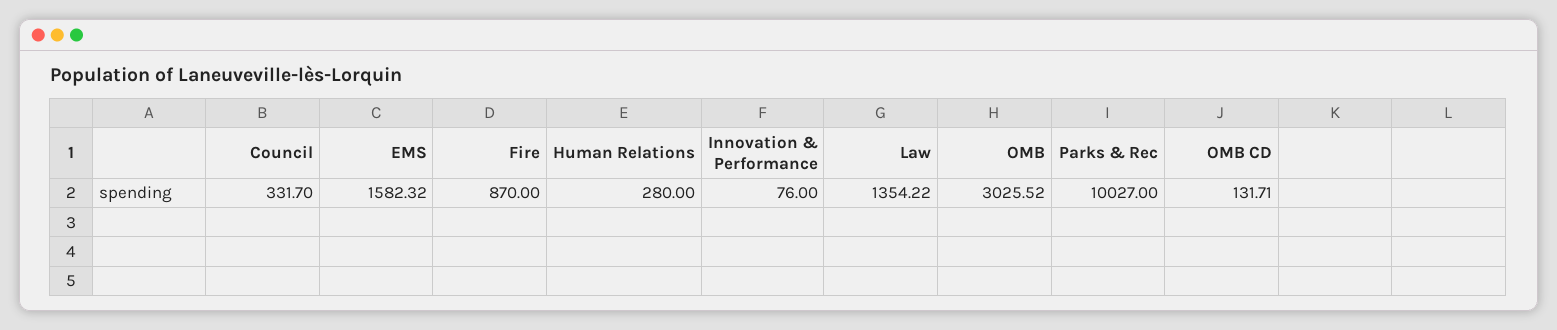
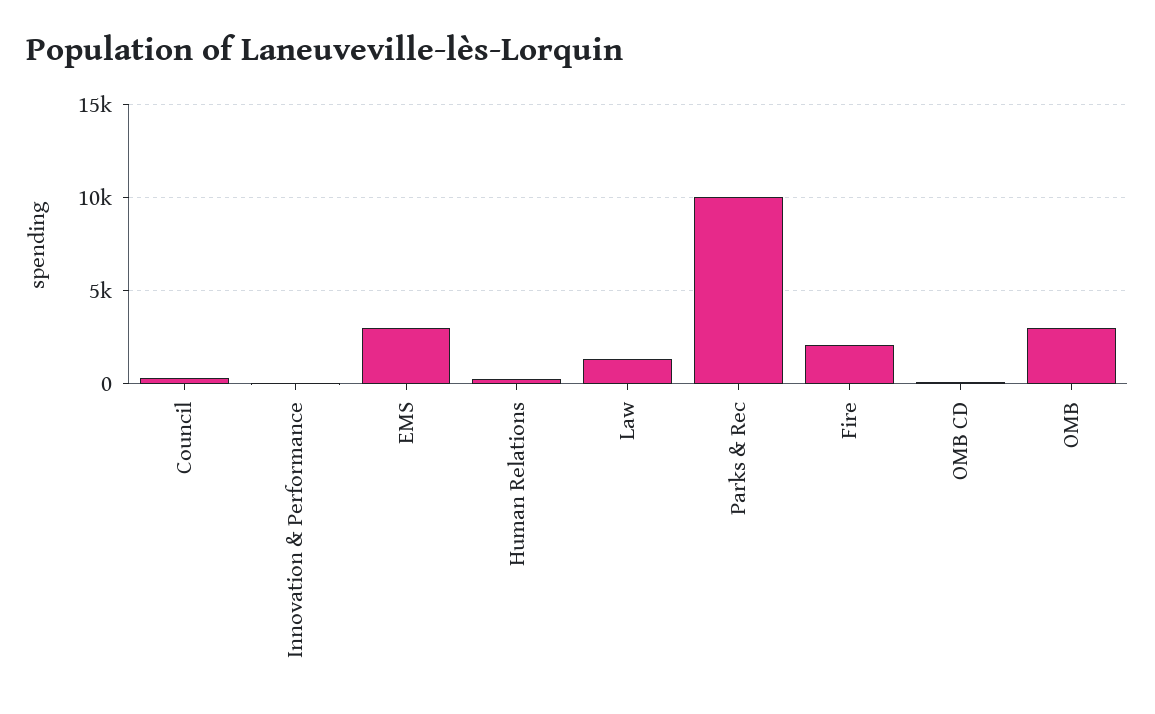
EMS: 1582.32 -> 3000
Fire: 870 -> 2000

